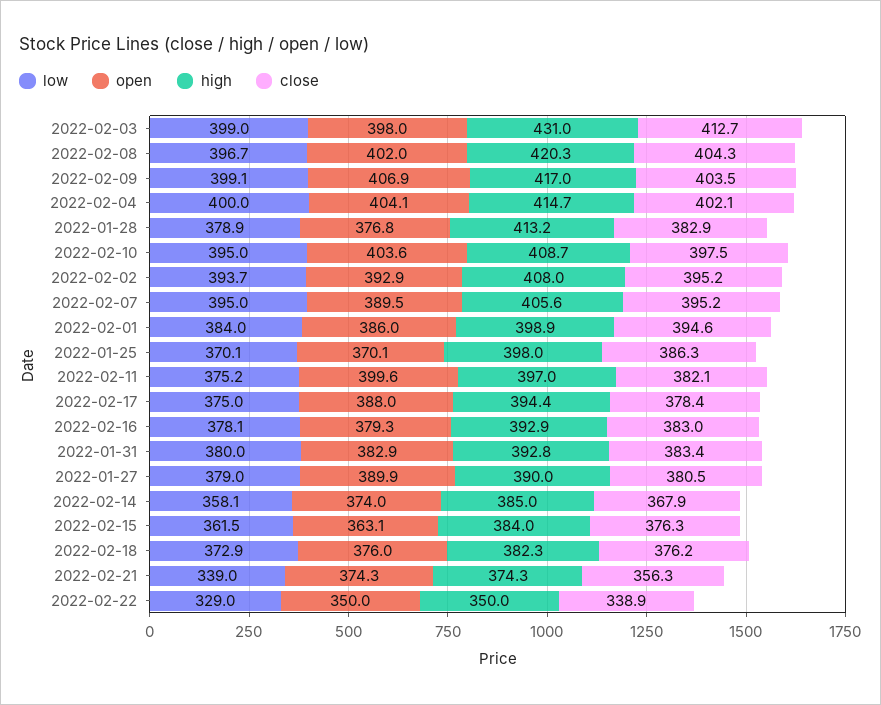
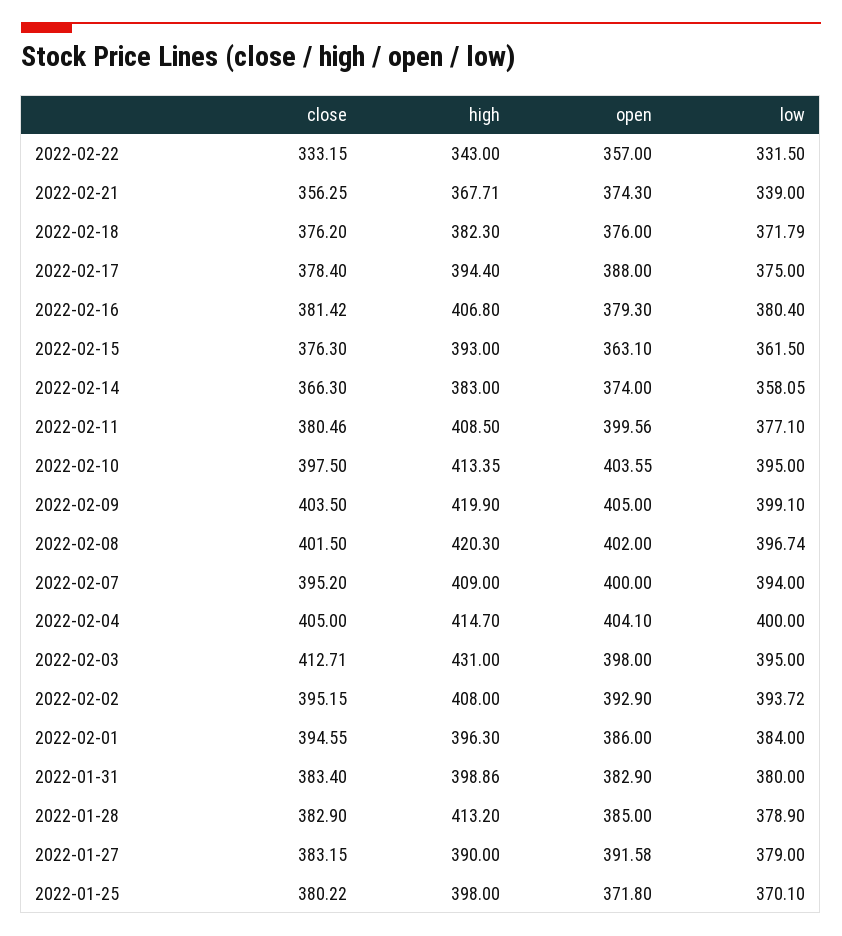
low, 2022-02-03: 399 -> 395
close, 2022-02-08: 404.3 -> 401.5
open, 2022-02-09: 406.9 -> 405
high, 2022-02-09: 417 -> 419.9
close, 2022-02-04: 402.1 -> 405
open, 2022-01-28: 376.8 -> 385
high, 2022-02-10: 408.7 -> 413.35
low, 2022-02-07: 395 -> 394
open, 2022-02-07: 389.5 -> 400
high, 2022-02-07: 405.6 -> 409
high, 2022-02-01: 398.9 -> 396.3
open, 2022-01-25: 370.1 -> 371.8
close, 2022-01-25: 386.3 -> 380.22
low, 2022-02-11: 375.2 -> 377.1
high, 2022-02-11: 397 -> 408.5
close, 2022-02-11: 382.1 -> 380.46
low, 2022-02-16: 378.1 -> 380.4
high, 2022-02-16: 392.9 -> 406.8
close, 2022-02-16: 383 -> 381.42
high, 2022-01-31: 392.8 -> 398.86
open, 2022-01-27: 389.9 -> 391.58
close, 2022-01-27: 380.5 -> 383.15
high, 2022-02-14: 385 -> 383
close, 2022-02-14: 367.9 -> 366.3
high, 2022-02-15: 384 -> 393
low, 2022-02-18: 372.9 -> 371.79
high, 2022-02-21: 374.3 -> 367.71
low, 2022-02-22: 329 -> 331.5
open, 2022-02-22: 350 -> 357
high, 2022-02-22: 350 -> 343
close, 2022-02-22: 338.9 -> 333.15

